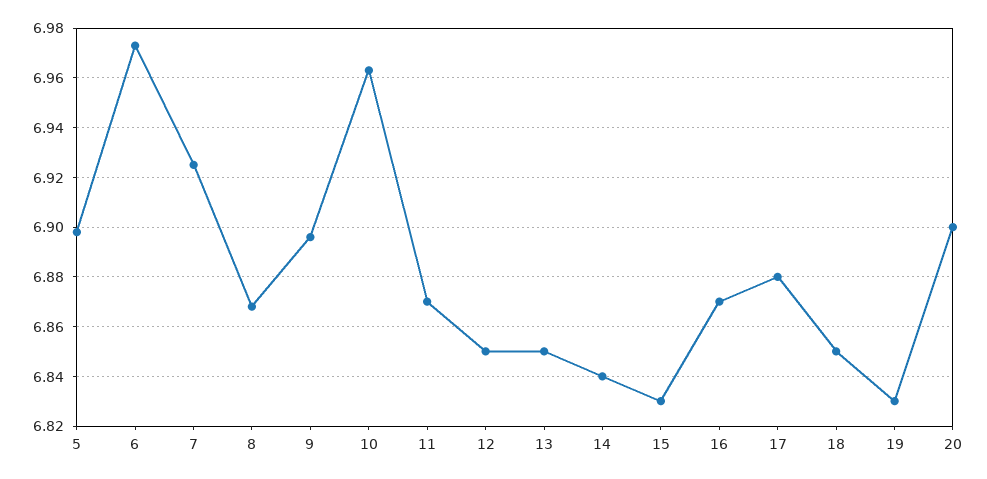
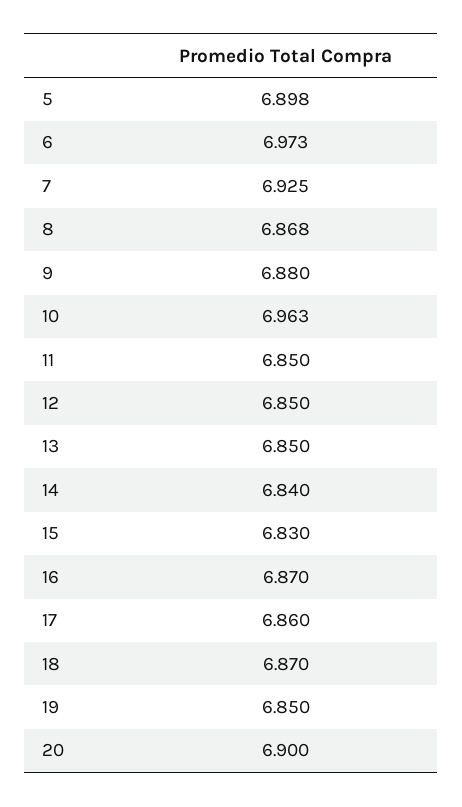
9: 6.895 -> 6.88
11: 6.87 -> 6.85
17: 6.88 -> 6.86
18: 6.85 -> 6.87
19: 6.83 -> 6.85

